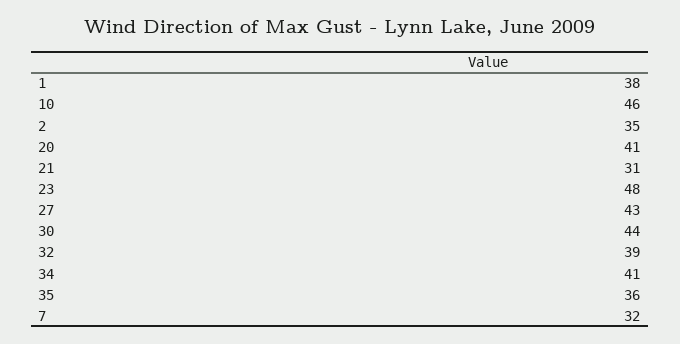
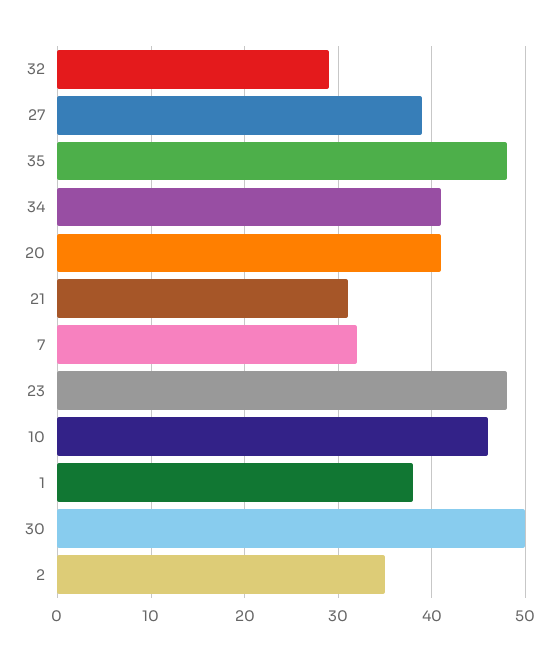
27: 43 -> 39
30: 44 -> 50
32: 39 -> 29
35: 36 -> 48

